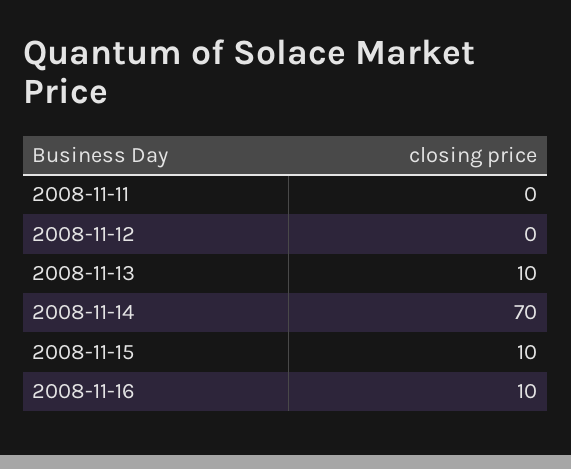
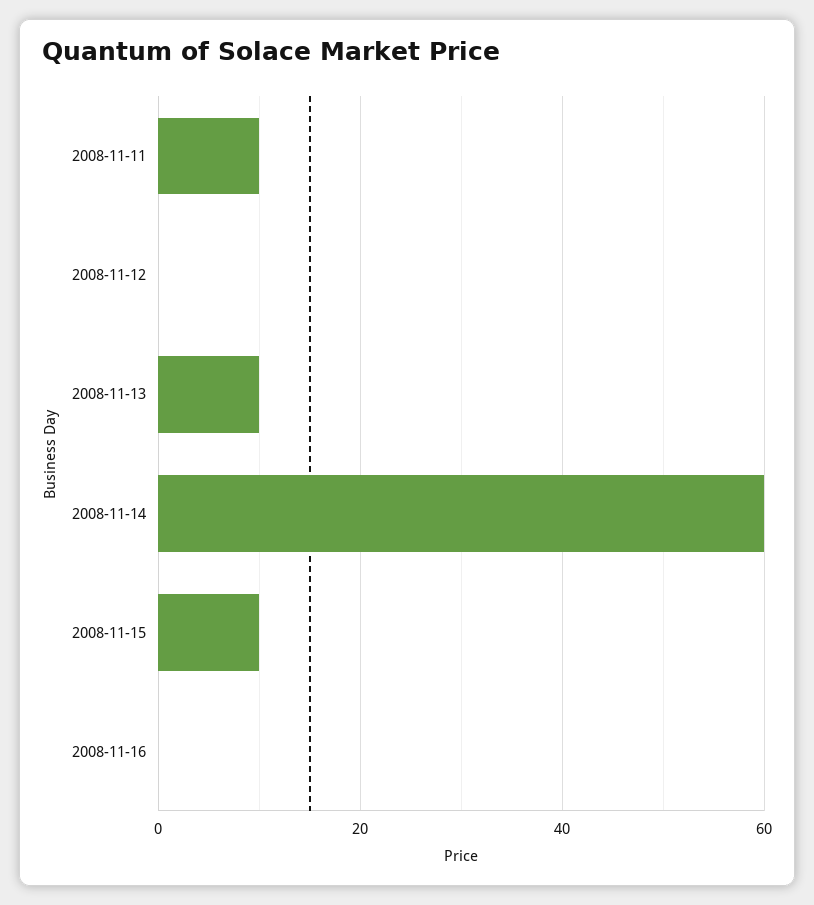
2008-11-11: 0 -> 10
2008-11-14: 70 -> 60
2008-11-16: 10 -> 0

